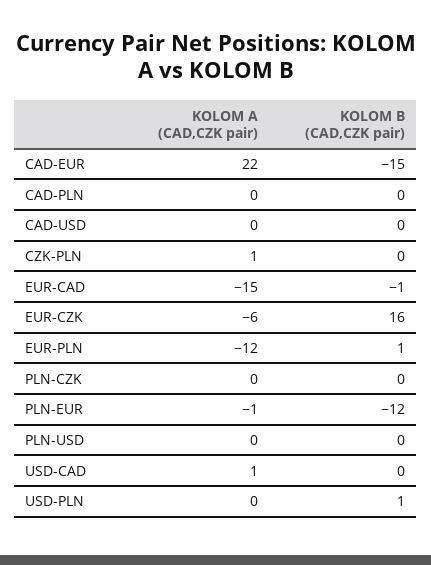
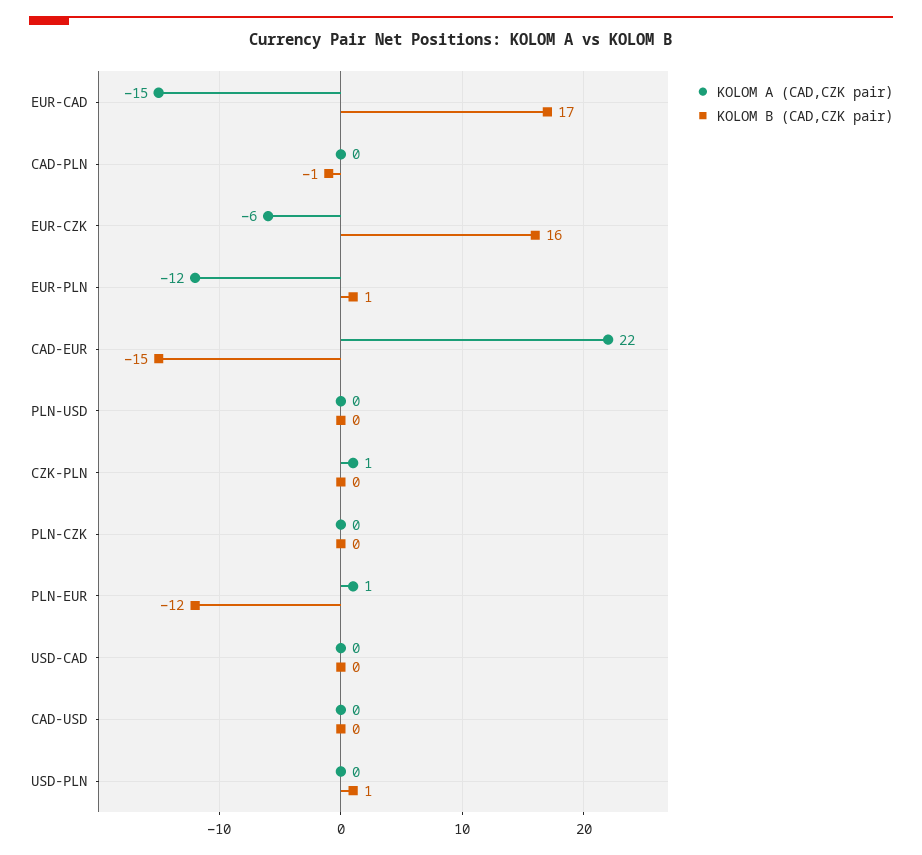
KOLOM B (CAD,CZK pair), CAD-PLN: 0 -> -1
KOLOM B (CAD,CZK pair), EUR-CAD: -1 -> 17
KOLOM A (CAD,CZK pair), PLN-EUR: -1 -> 1
KOLOM A (CAD,CZK pair), USD-CAD: 1 -> 0

